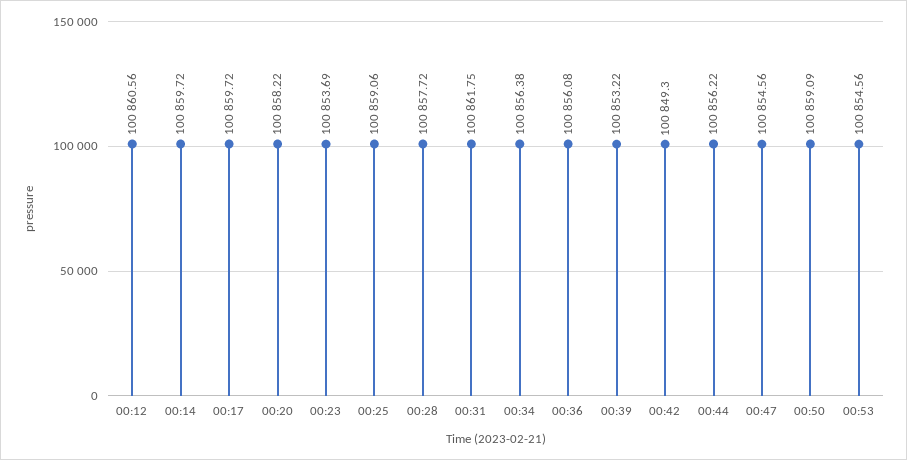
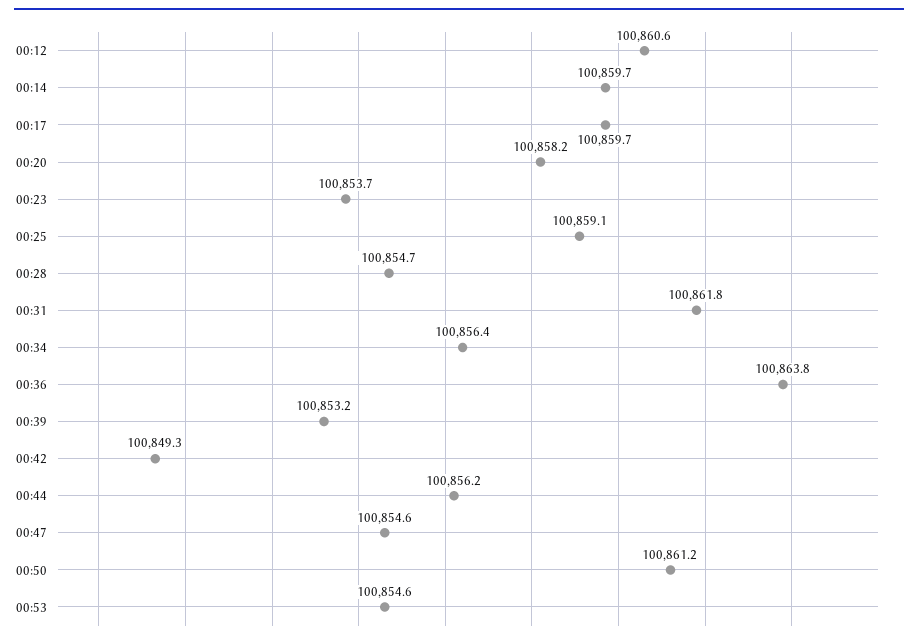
00:28: 100857.72 -> 100854.7
00:36: 100856.08 -> 100863.8
00:50: 100859.09 -> 100861.2

